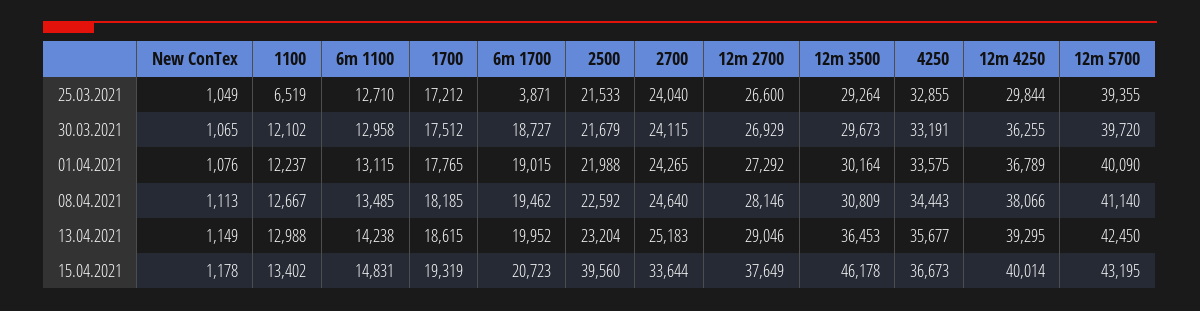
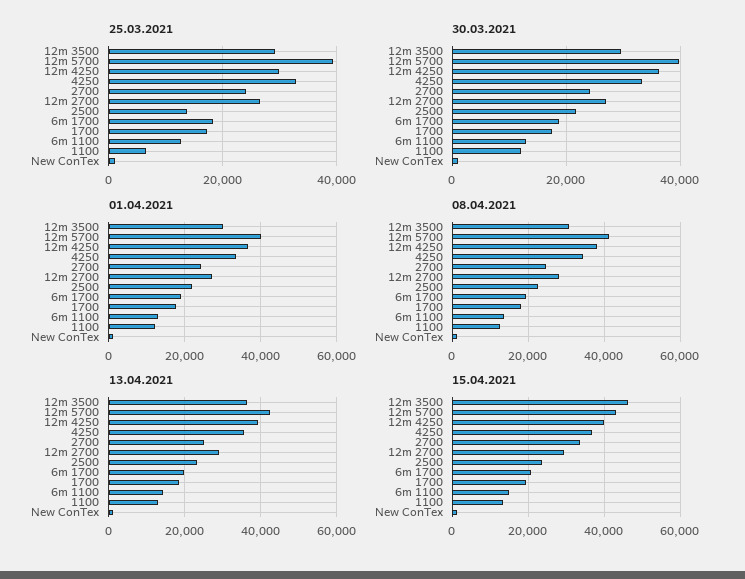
25.03.2021, 6m 1700: 3871 -> 18000
25.03.2021, 2500: 21533 -> 14000
15.04.2021, 2500: 39560 -> 24000
15.04.2021, 12m 2700: 37649 -> 30000

